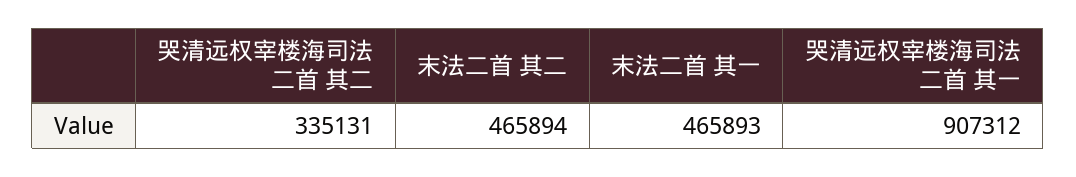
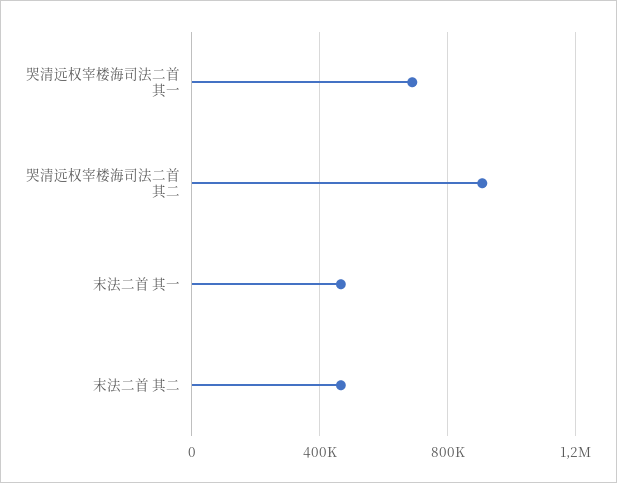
哭清远权宰楼海司法二首 其二: 335131 -> 900000
哭清远权宰楼海司法二首 其一: 907312 -> 700000

